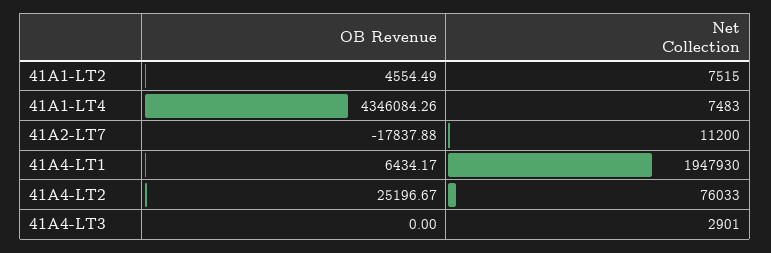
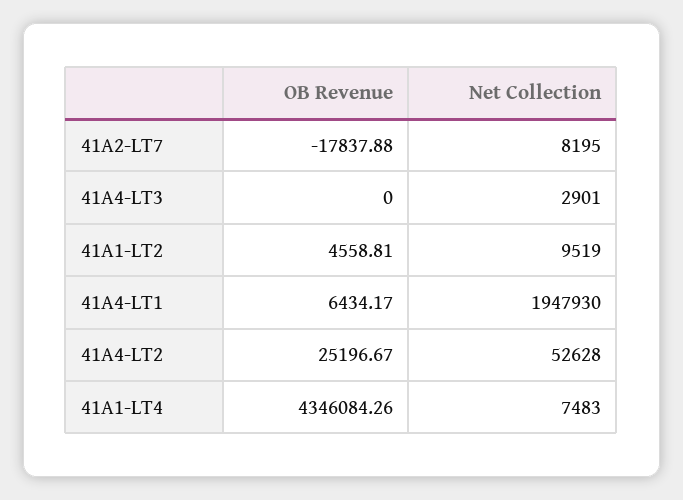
OB Revenue, 41A1-LT2: 4554.49 -> 4558.81
Net Collection, 41A1-LT2: 7515 -> 9519
Net Collection, 41A2-LT7: 11200 -> 8195
Net Collection, 41A4-LT2: 76033 -> 52628

